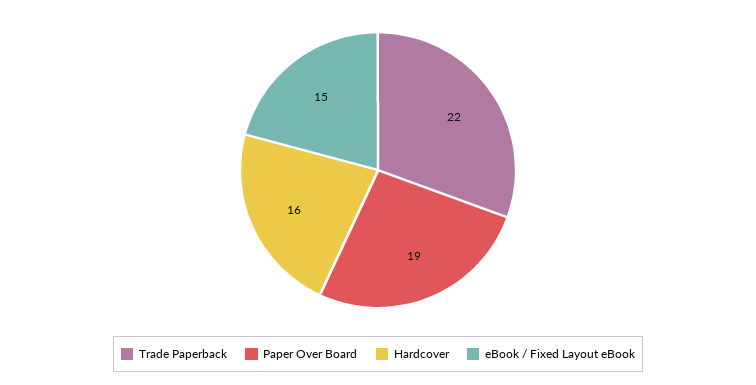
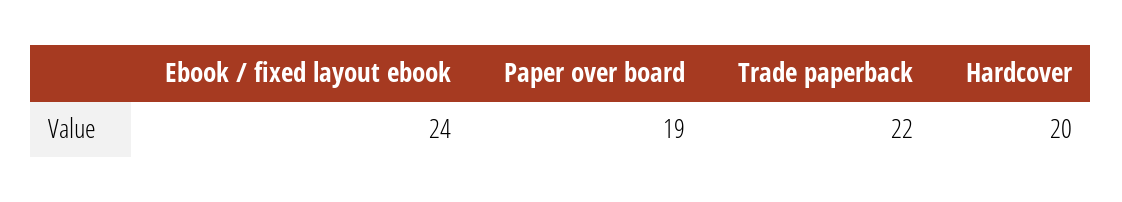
Hardcover: 16 -> 20
eBook / Fixed Layout eBook: 15 -> 24

